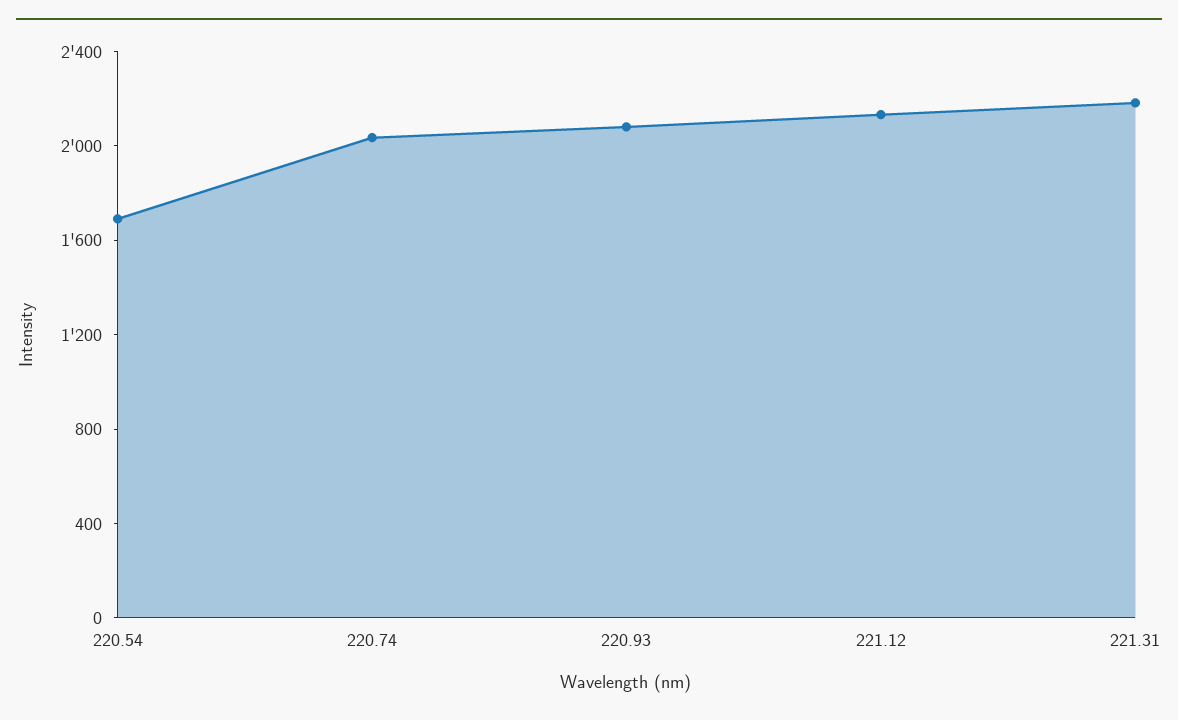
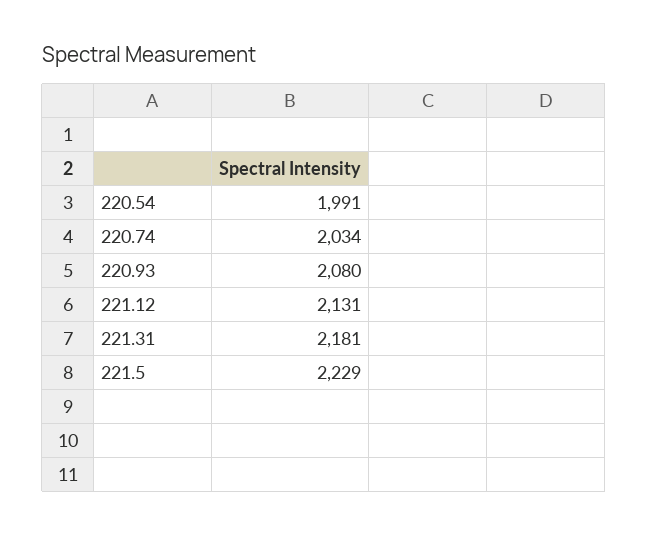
220.54: 1700 -> 1991
221.5: none -> 2229

